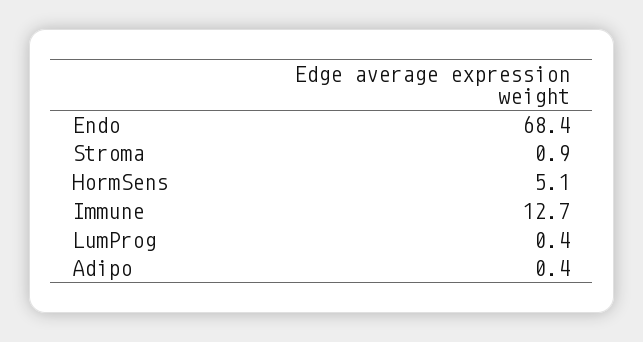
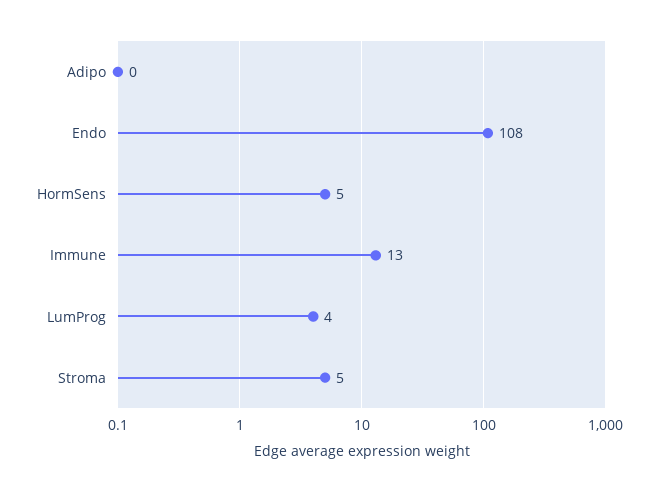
Endo: 68.4 -> 108
Stroma: 0.9 -> 5
LumProg: 0.4 -> 4

